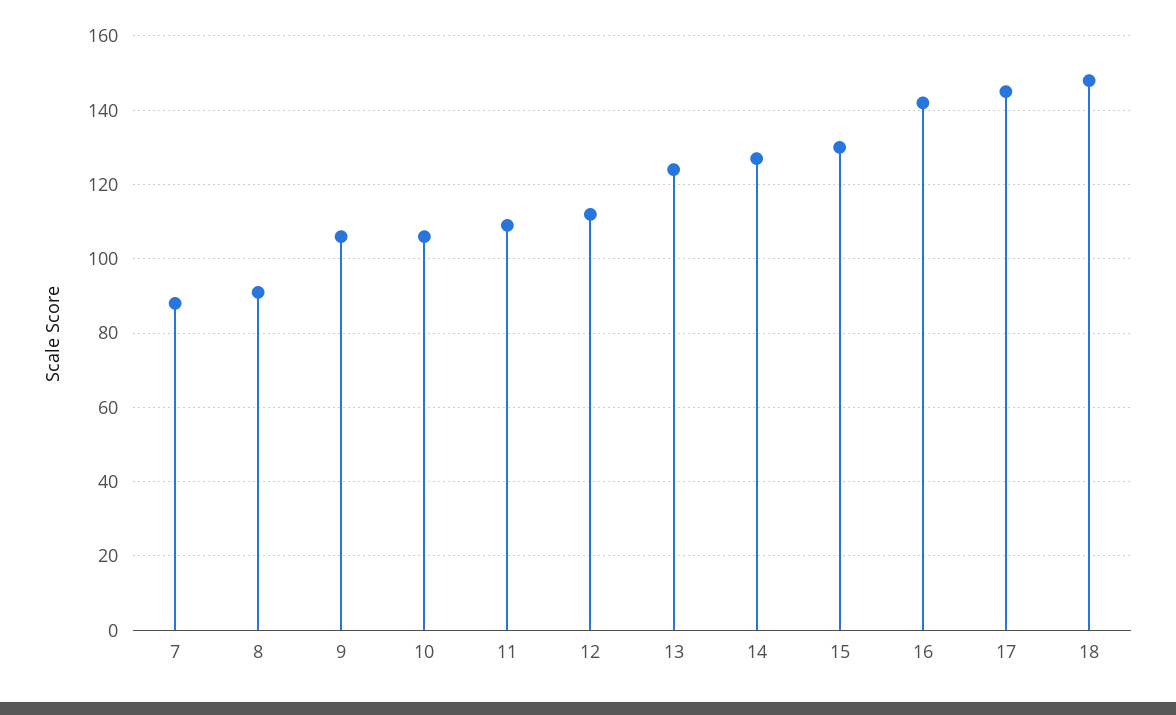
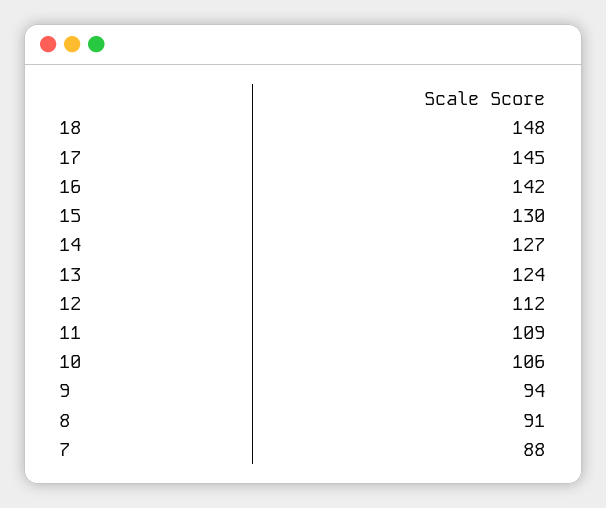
9: 105 -> 94

